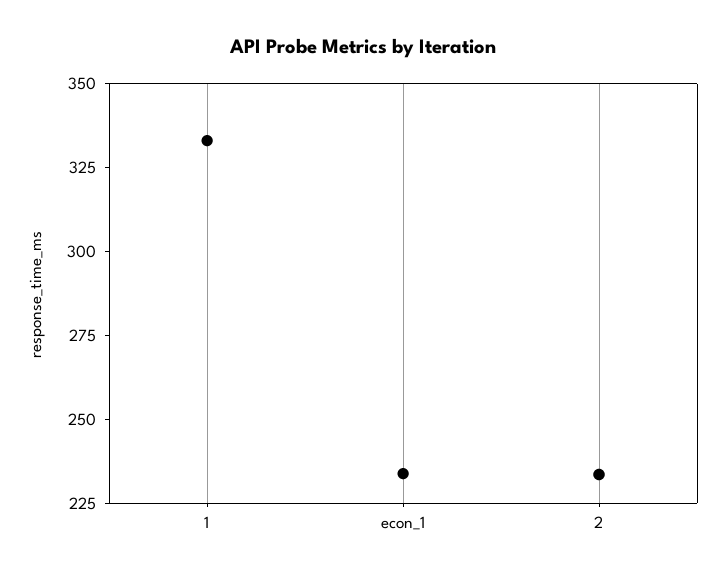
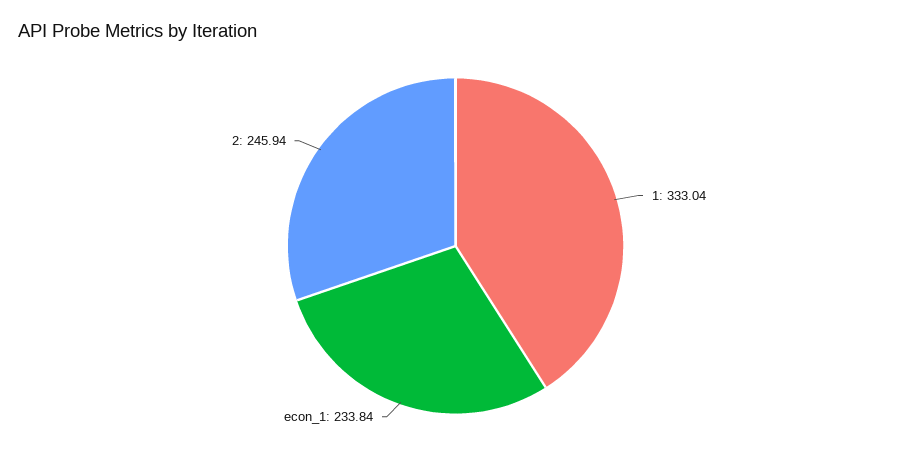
2: 235 -> 245.94

